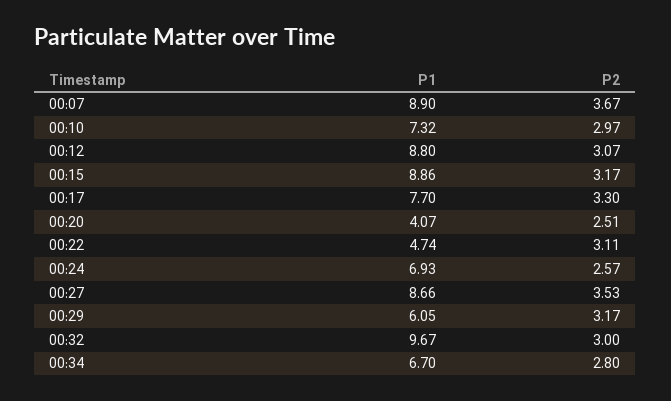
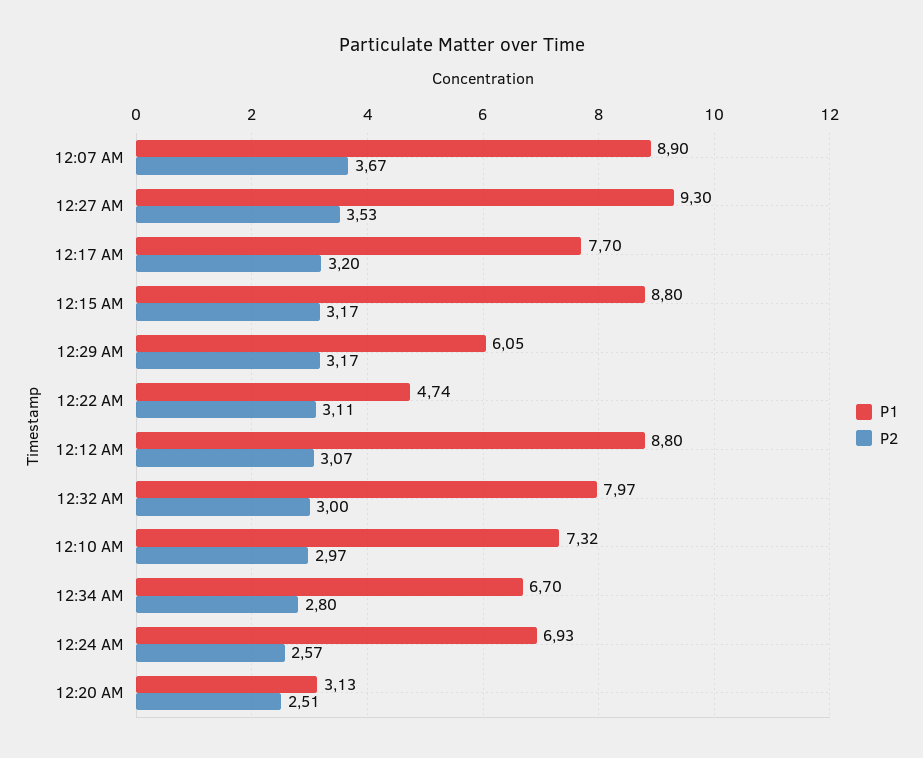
P1, 00:15: 8.86 -> 8.8
P2, 00:17: 3.3 -> 3.2
P1, 00:20: 4.07 -> 3.13
P1, 00:27: 8.66 -> 9.3
P1, 00:32: 9.67 -> 7.97

